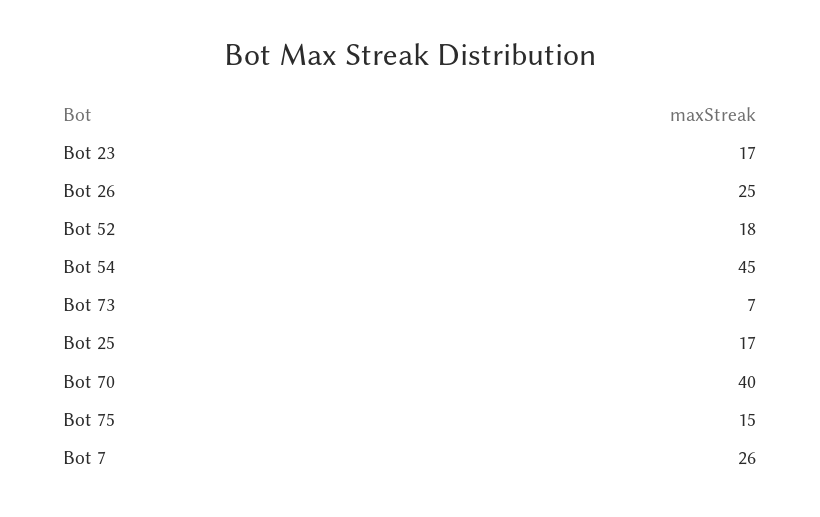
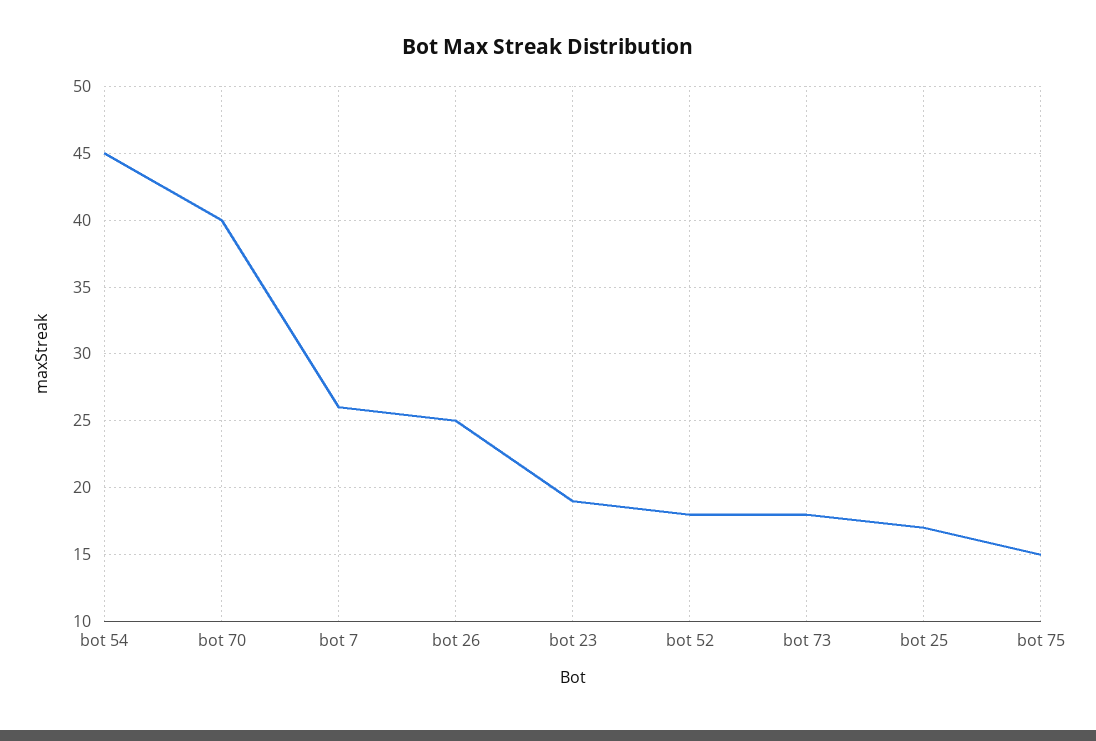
Bot 23: 17 -> 19
Bot 73: 7 -> 18

